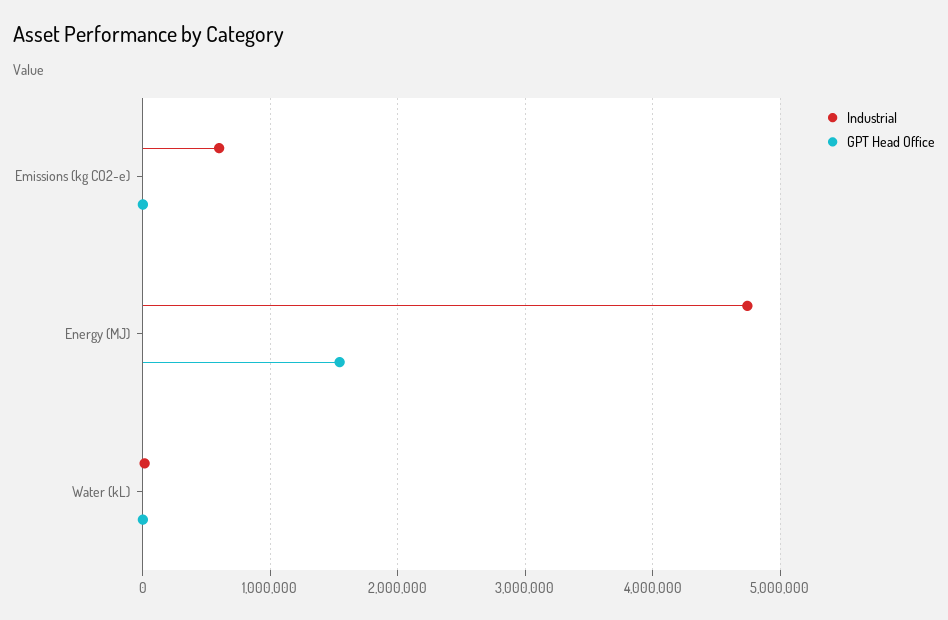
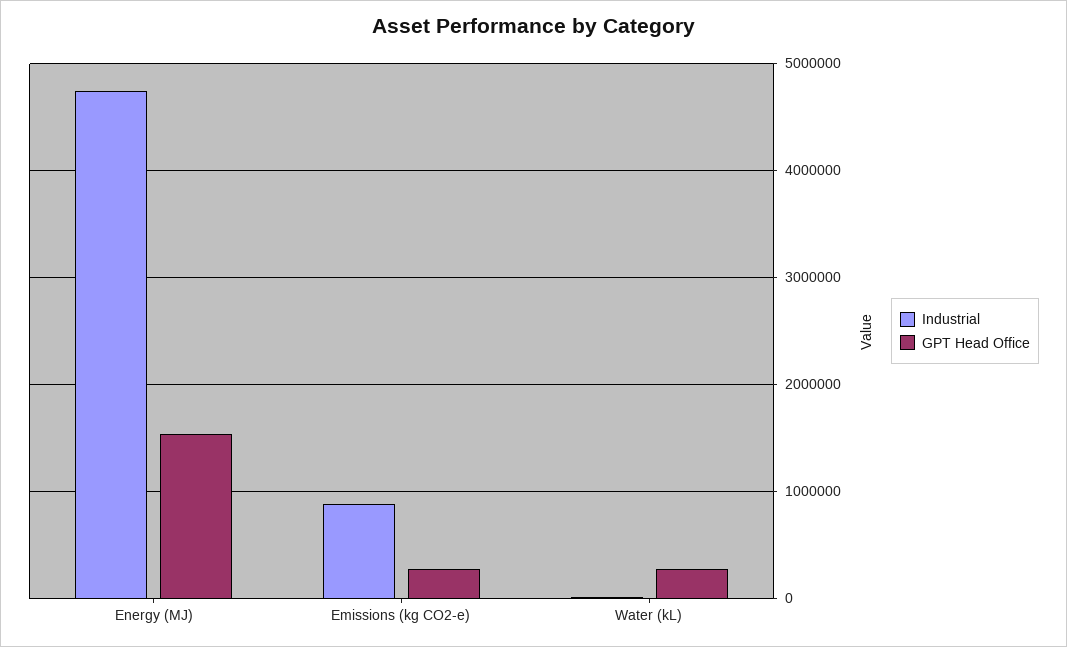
Industrial, Emissions (kg CO2-e): 600000 -> 900000
GPT Head Office, Emissions (kg CO2-e): 0 -> 300000
GPT Head Office, Water (kL): 0 -> 300000

